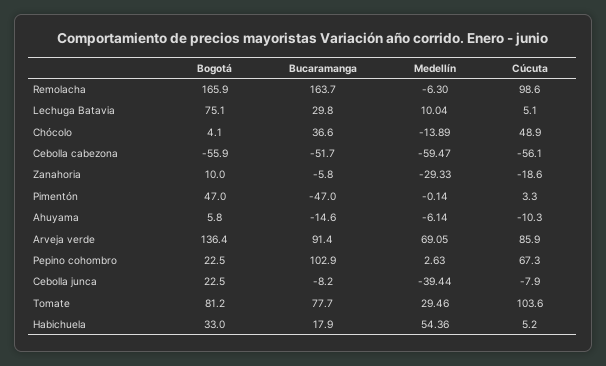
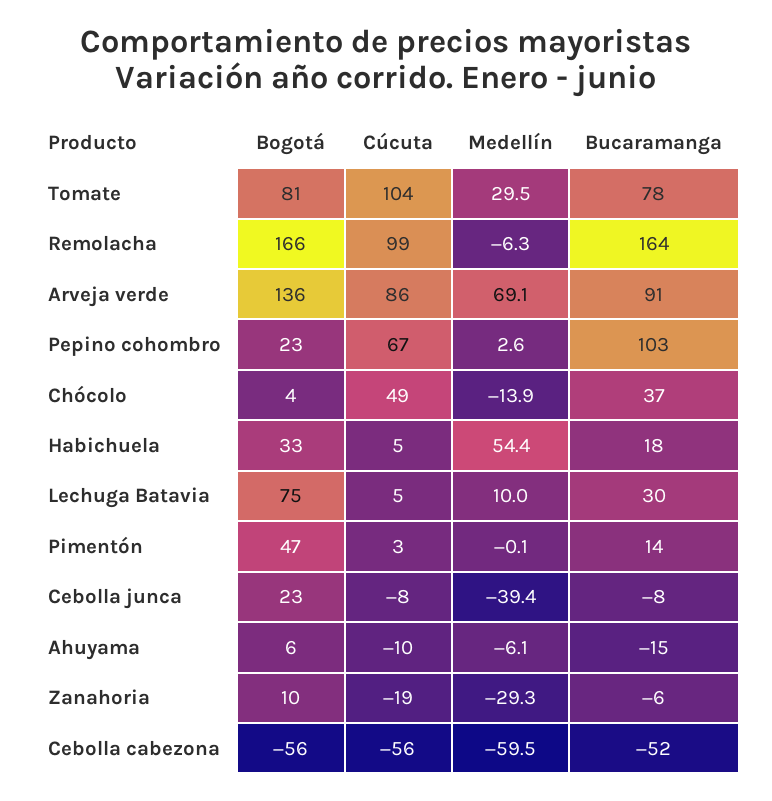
Bucaramanga, Pimentón: -47 -> 14

